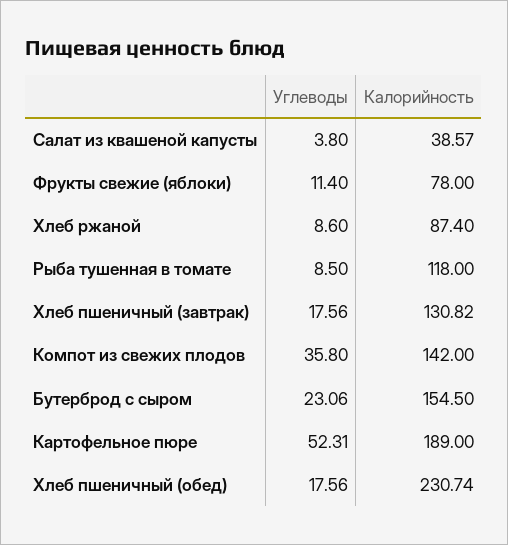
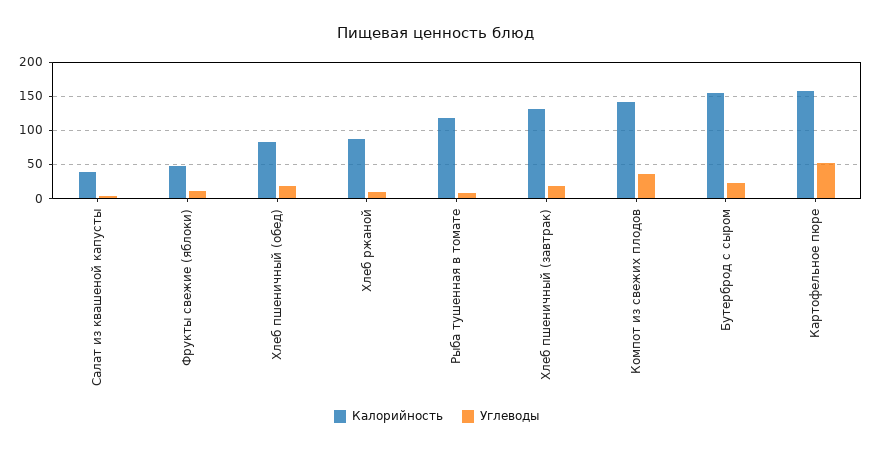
Калорийность, Фрукты свежие (яблоки): 78 -> 50
Калорийность, Картофельное пюре: 189 -> 160
Калорийность, Хлеб пшеничный (обед): 230.74 -> 80

